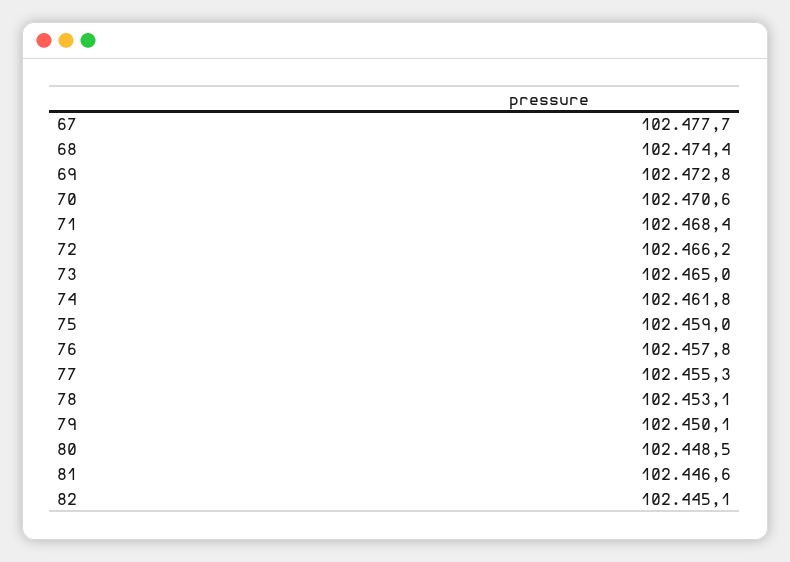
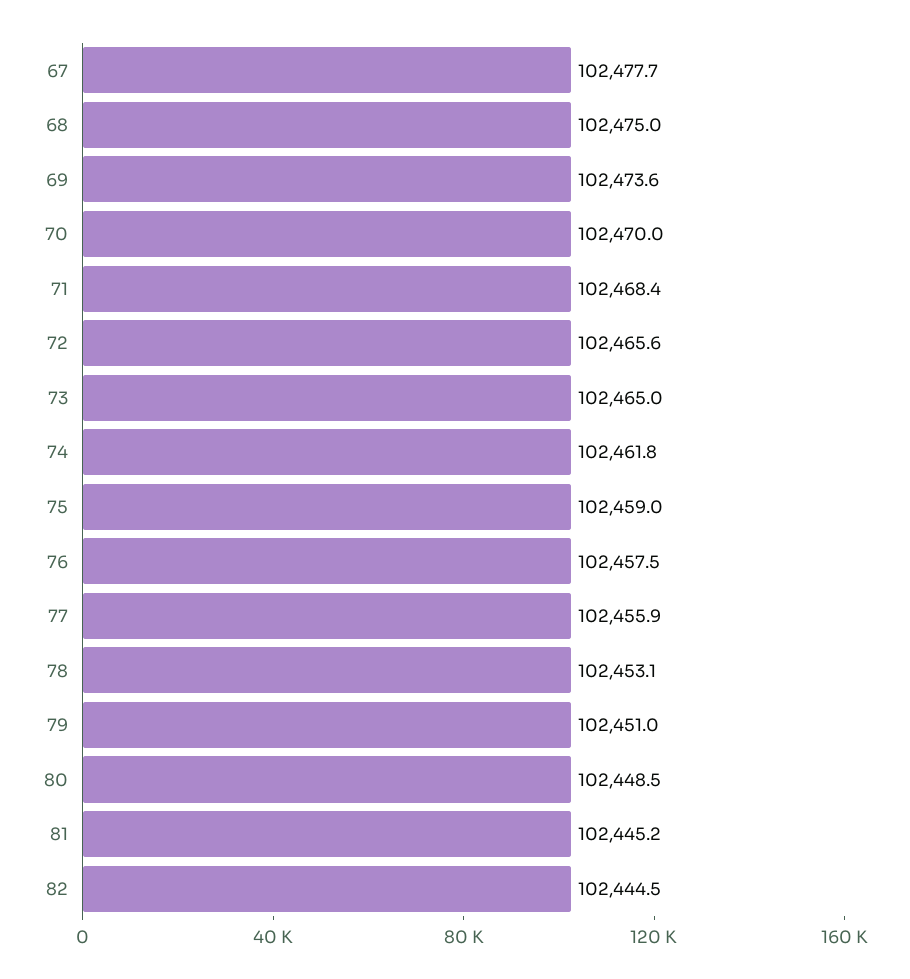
68: 102474.4 -> 102475
69: 102472.8 -> 102473.6
70: 102470.6 -> 102470
72: 102466.2 -> 102465.6
76: 102457.8 -> 102457.5
77: 102455.3 -> 102455.9
79: 102450.1 -> 102451
81: 102446.6 -> 102445.2
82: 102445.1 -> 102444.5

